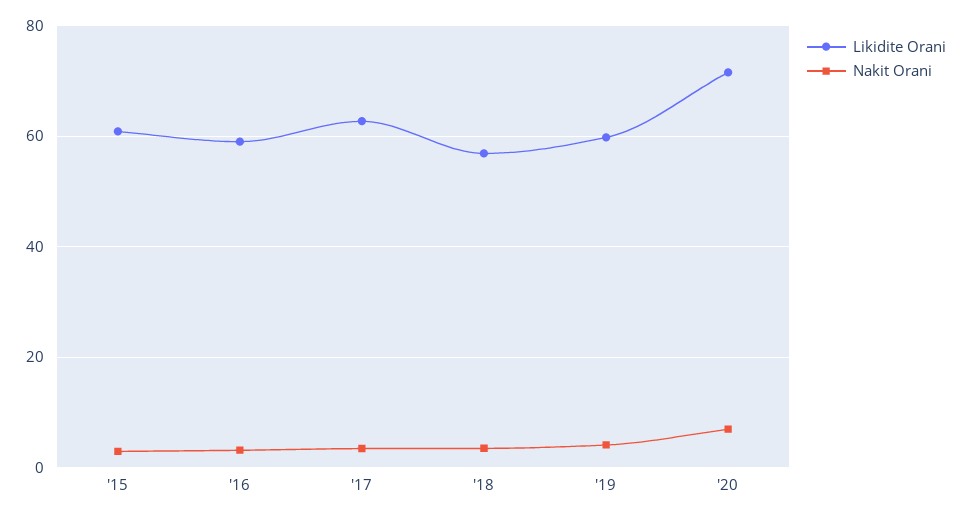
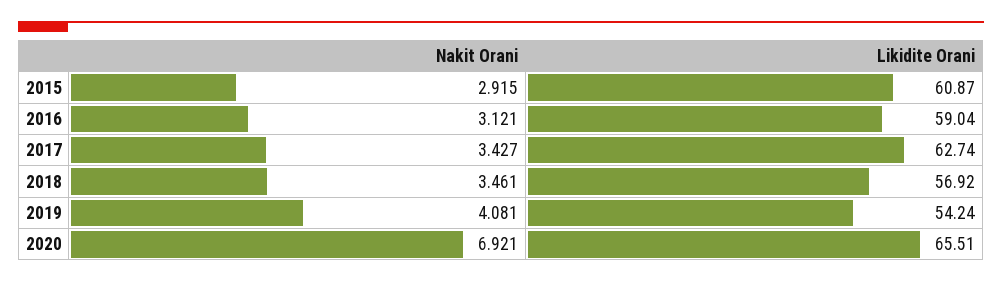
Likidite Orani, '19: 60 -> 54.24
Likidite Orani, '20: 72 -> 65.51

